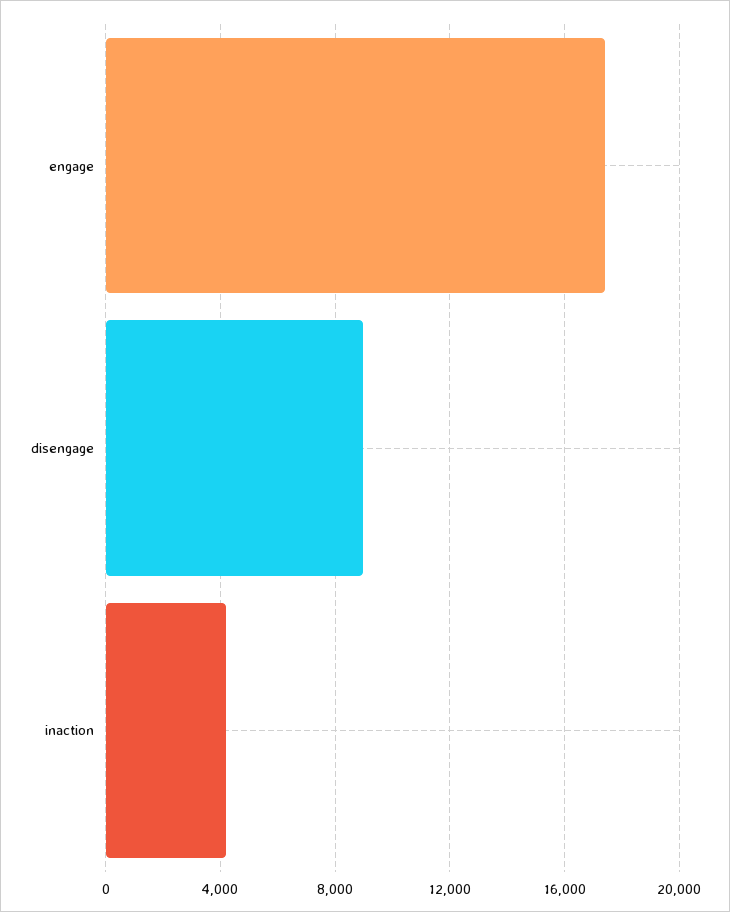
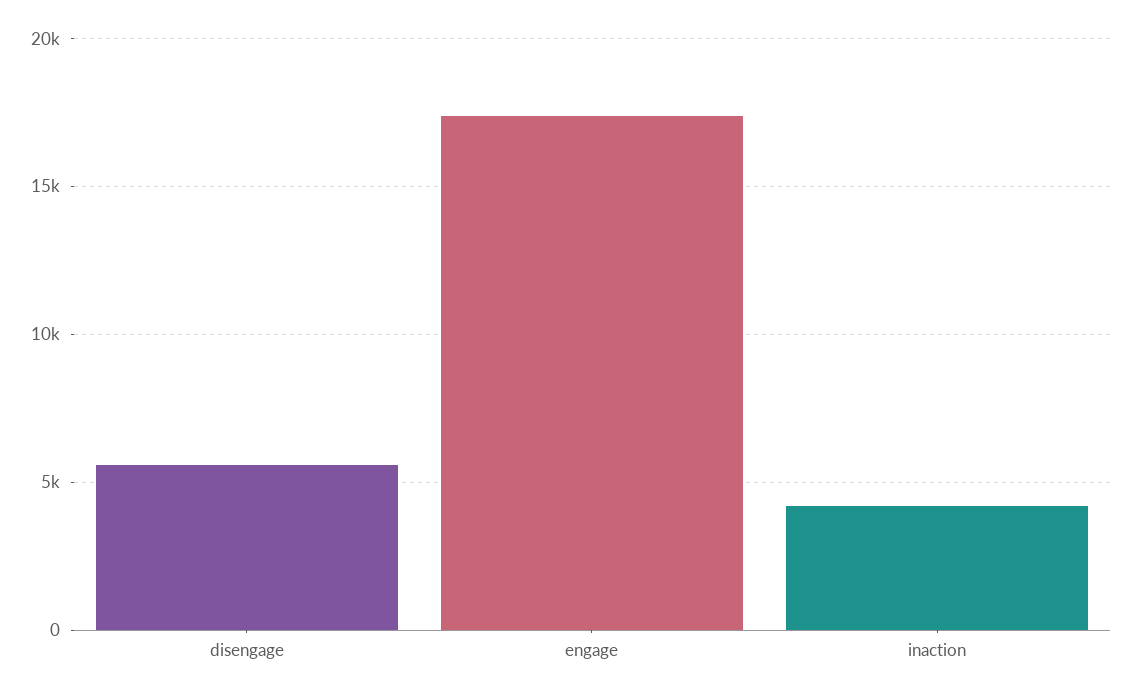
disengage: 9000 -> 5500

